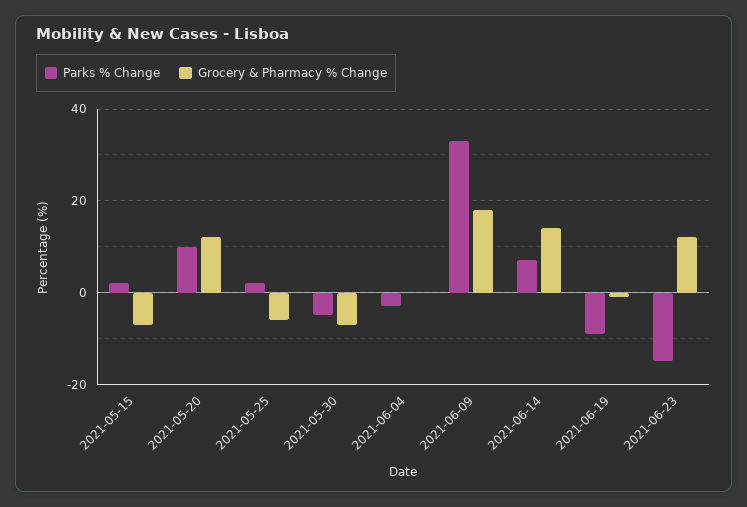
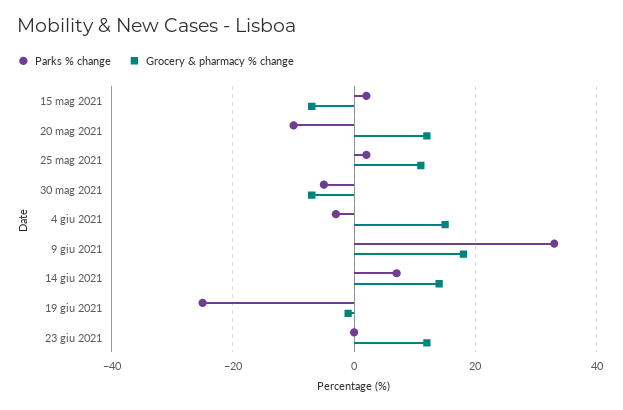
Parks % Change, 2021-05-20: 10 -> -10
Grocery & Pharmacy % Change, 2021-05-25: -5 -> 10
Grocery & Pharmacy % Change, 2021-06-04: 0 -> 15
Parks % Change, 2021-06-19: -10 -> -25
Parks % Change, 2021-06-23: -15 -> 0

